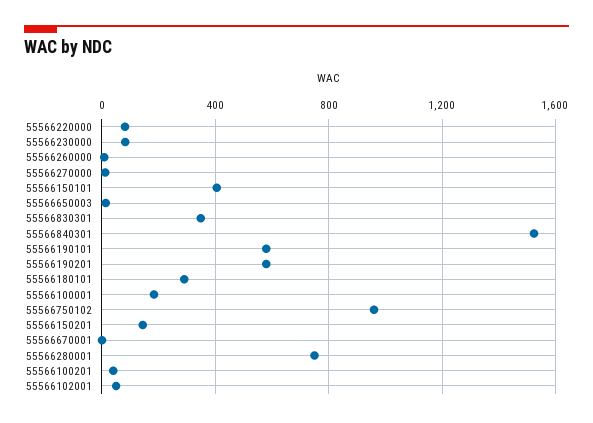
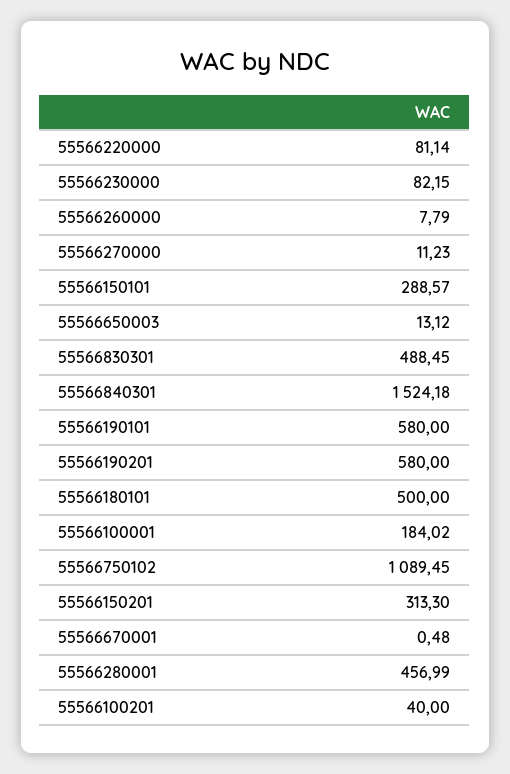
55566150101: 400 -> 288.57
55566830301: 350 -> 488.45
55566180101: 300 -> 500
55566750102: 950 -> 1089.45
55566150201: 150 -> 313.3
55566280001: 750 -> 456.99
55566102001: 50 -> none

